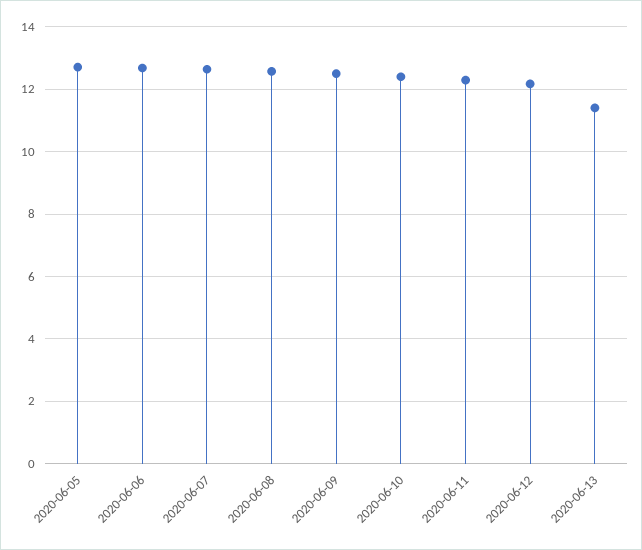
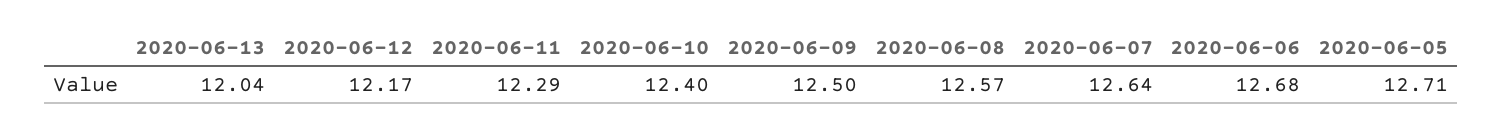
2020-06-13: 11.4 -> 12.04

